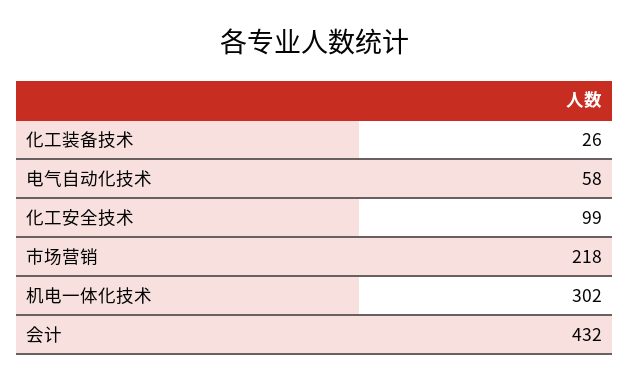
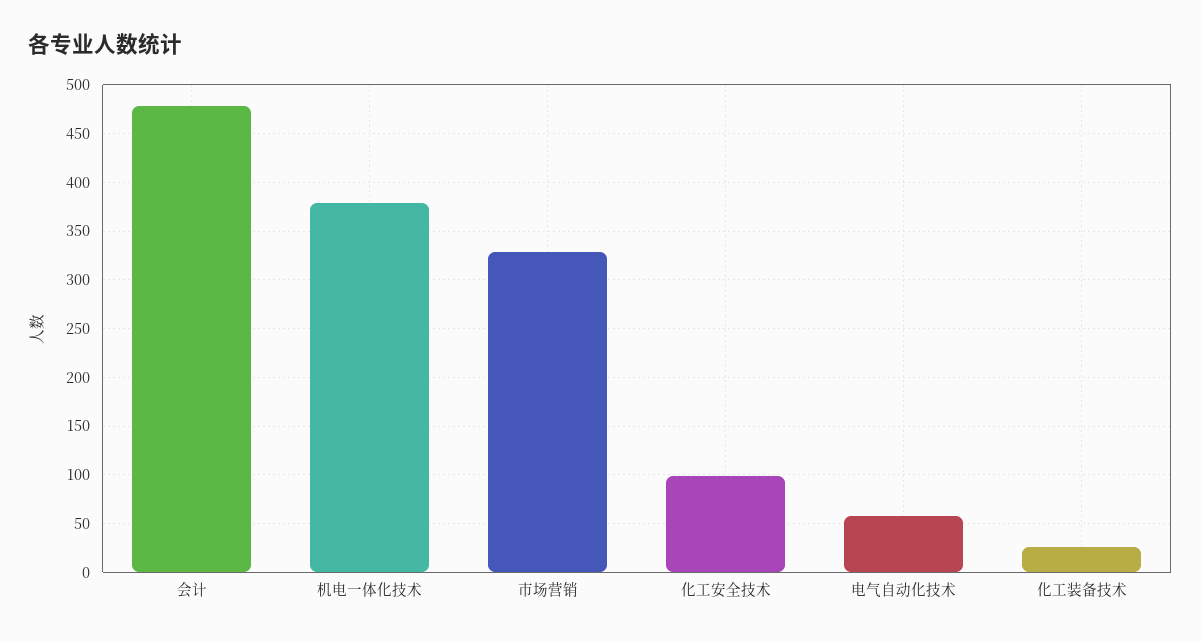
市场营销: 218 -> 330
机电一体化技术: 302 -> 380
会计: 432 -> 480

